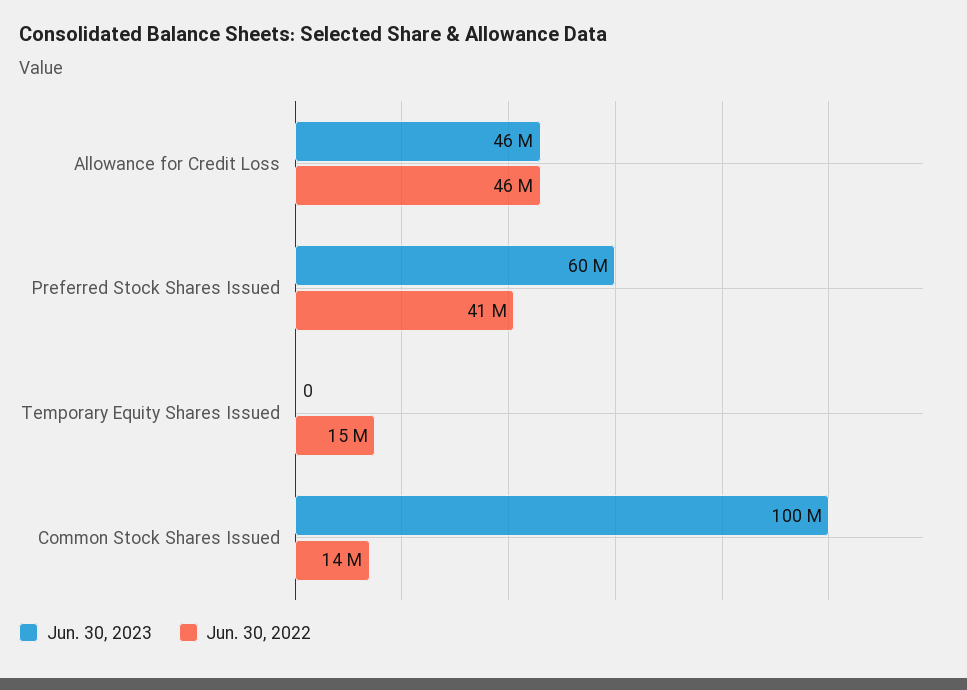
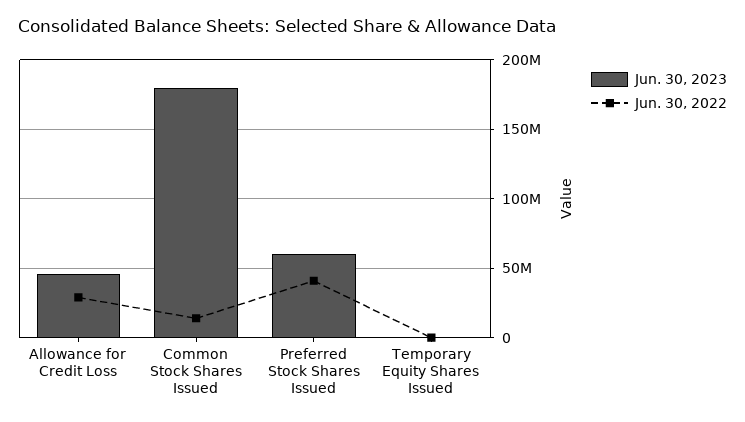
Jun. 30, 2022, Allowance for Credit Loss: 46000000 -> 30000000
Jun. 30, 2022, Temporary Equity Shares Issued: 15000000 -> 0
Jun. 30, 2023, Common Stock Shares Issued: 100000000 -> 180000000

